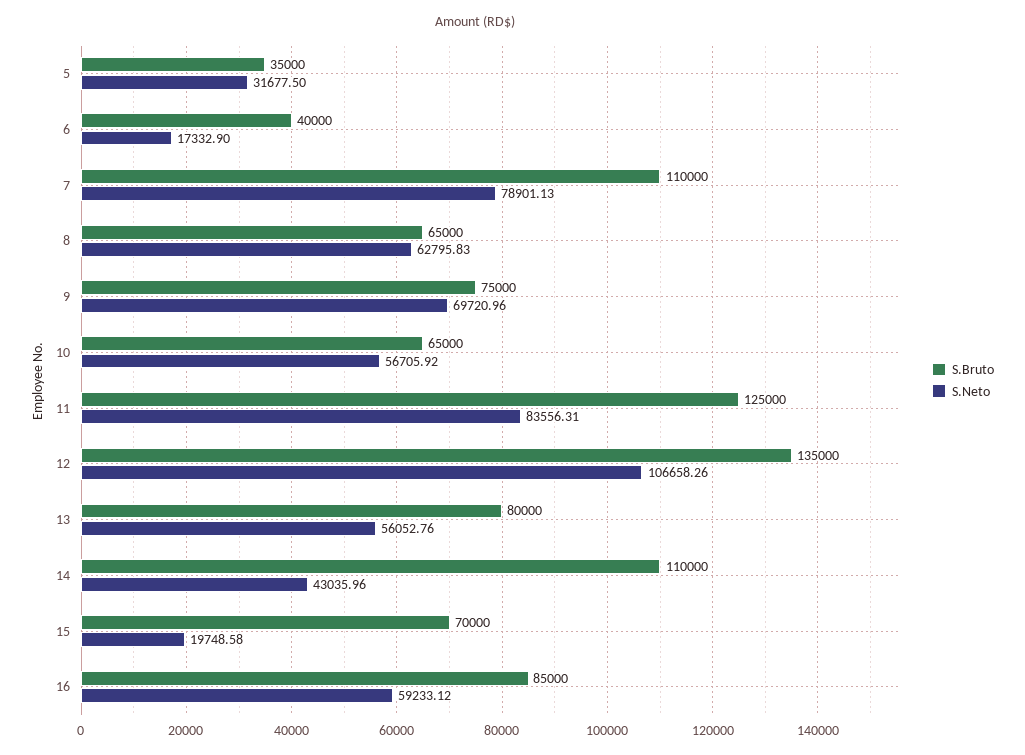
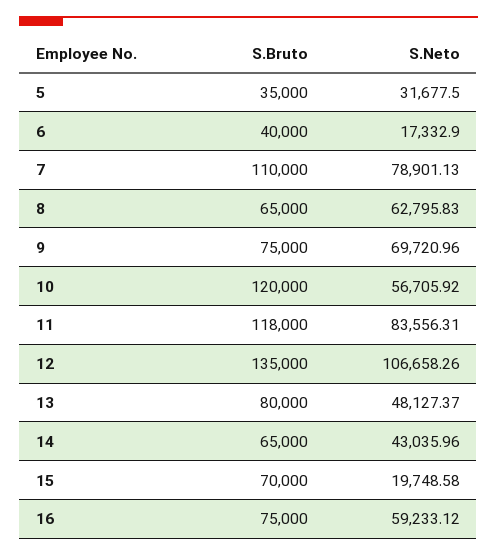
S.Bruto, 10: 65000 -> 120000
S.Bruto, 11: 125000 -> 118000
S.Neto, 13: 56052.76 -> 48127.37
S.Bruto, 14: 110000 -> 65000
S.Bruto, 16: 85000 -> 75000

